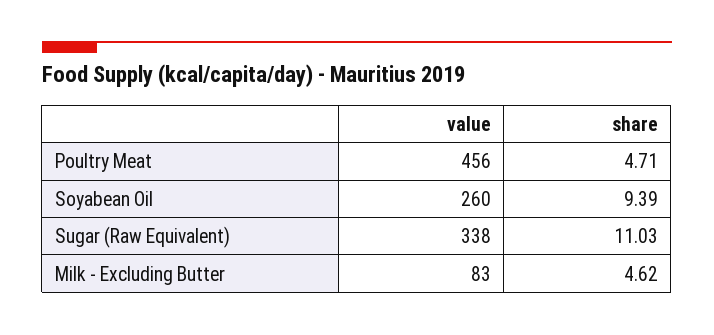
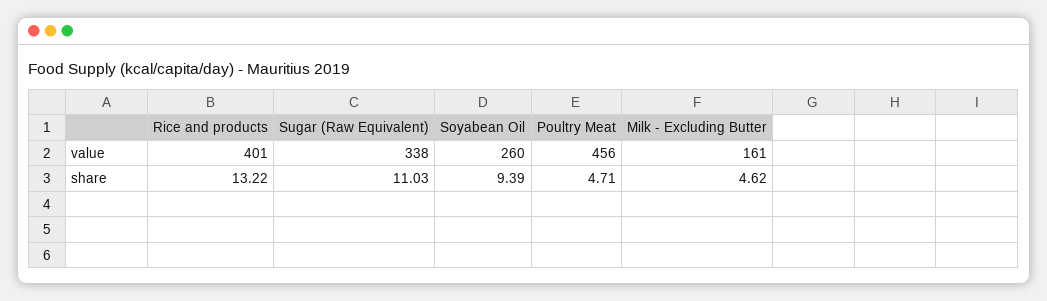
value, Milk - Excluding Butter: 83 -> 161
value, Rice and products: none -> 401
share, Rice and products: none -> 13.22

